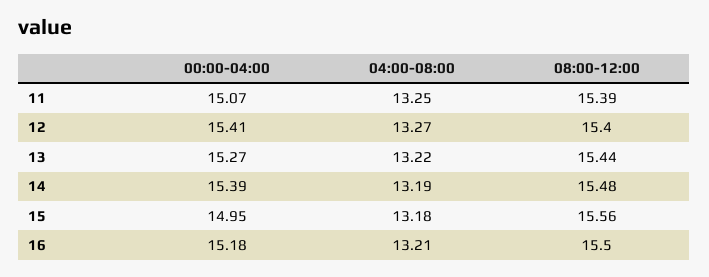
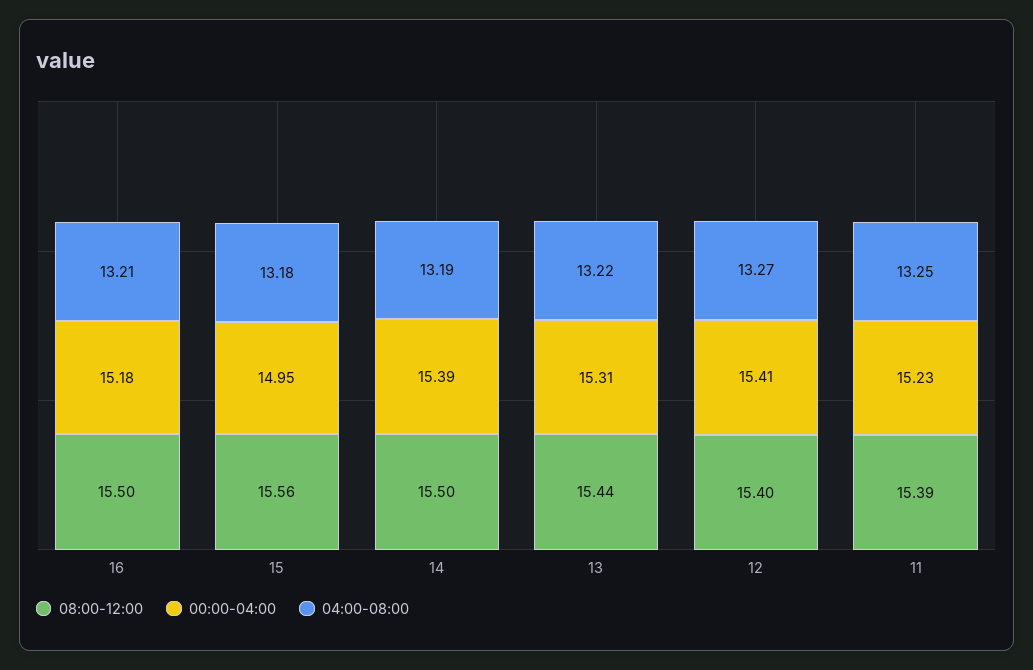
00:00-04:00, 11: 15.07 -> 15.23
00:00-04:00, 13: 15.27 -> 15.31
08:00-12:00, 14: 15.48 -> 15.5

